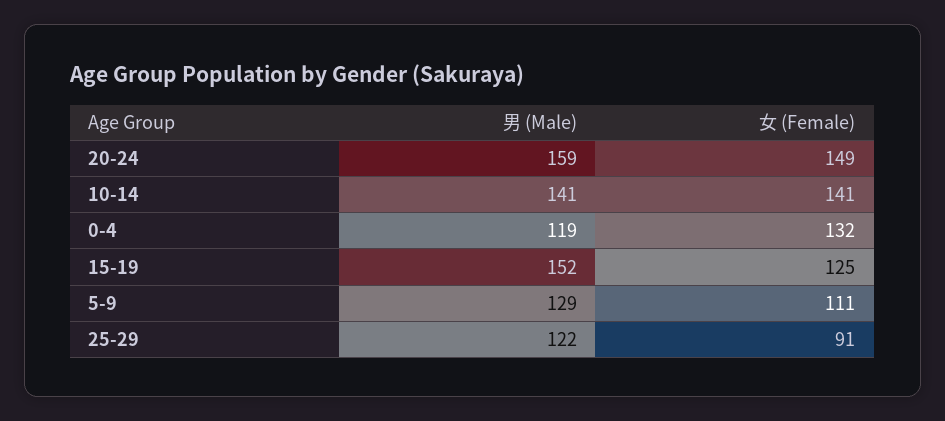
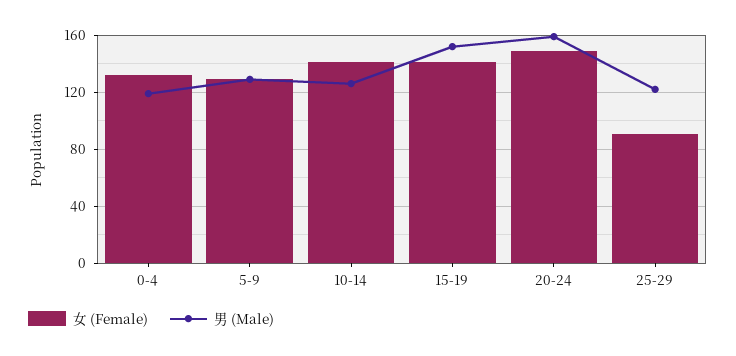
男 (Male), 10-14: 141 -> 125
女 (Female), 15-19: 125 -> 140
女 (Female), 5-9: 111 -> 130

